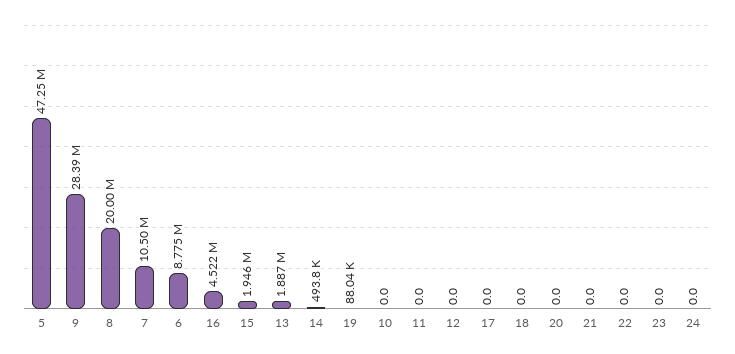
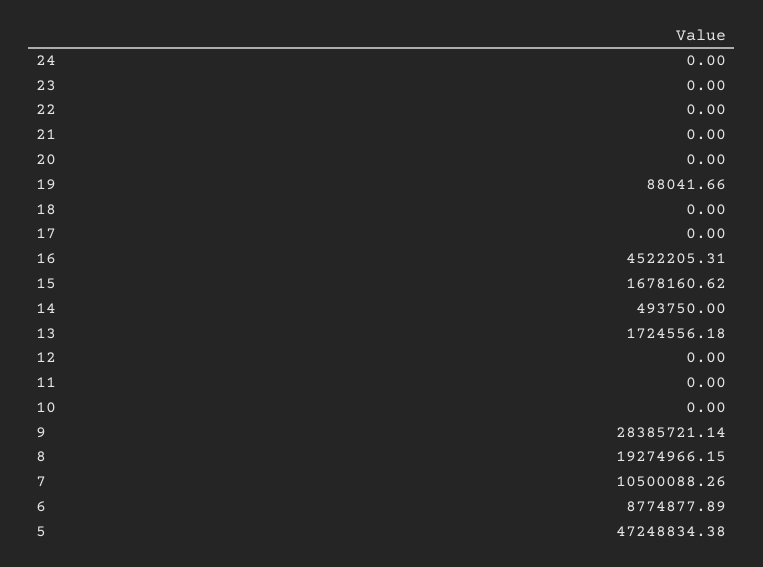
8: 20000000 -> 19274966.15
15: 1946000 -> 1678160.62
13: 1887000 -> 1724556.18

